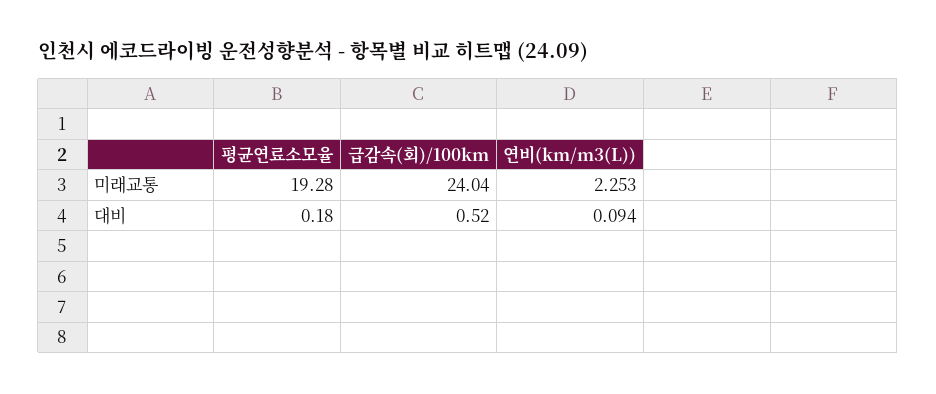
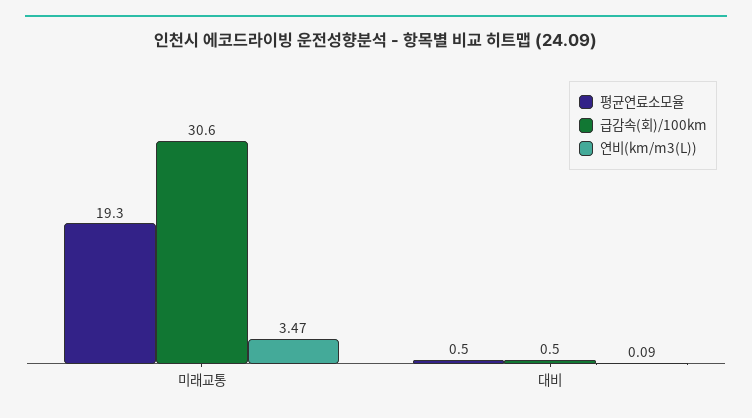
급감속(회)/100km, 미래교통: 24.04 -> 30.6
연비(km/m3(L)), 미래교통: 2.253 -> 3.47
평균연료소모율, 대비: 0.18 -> 0.5

